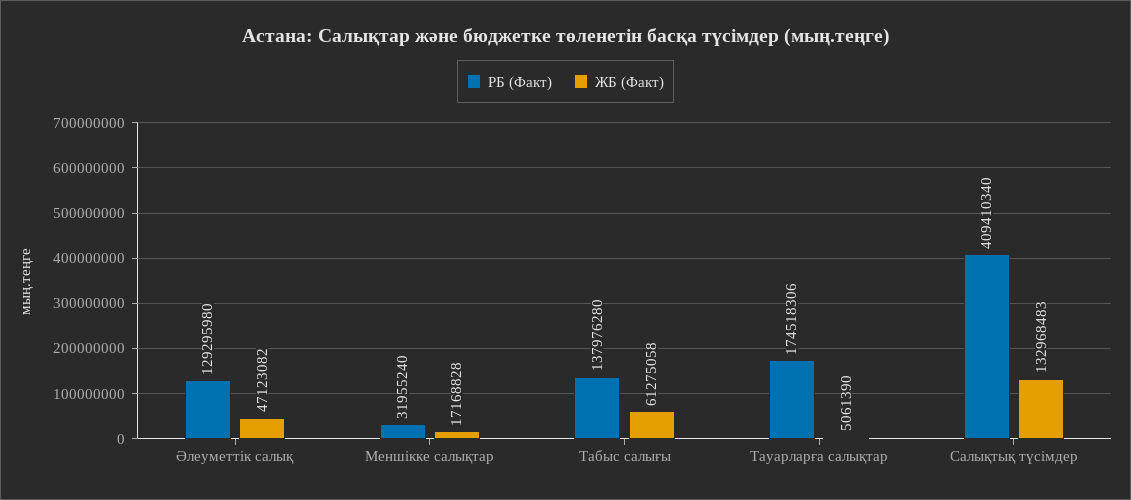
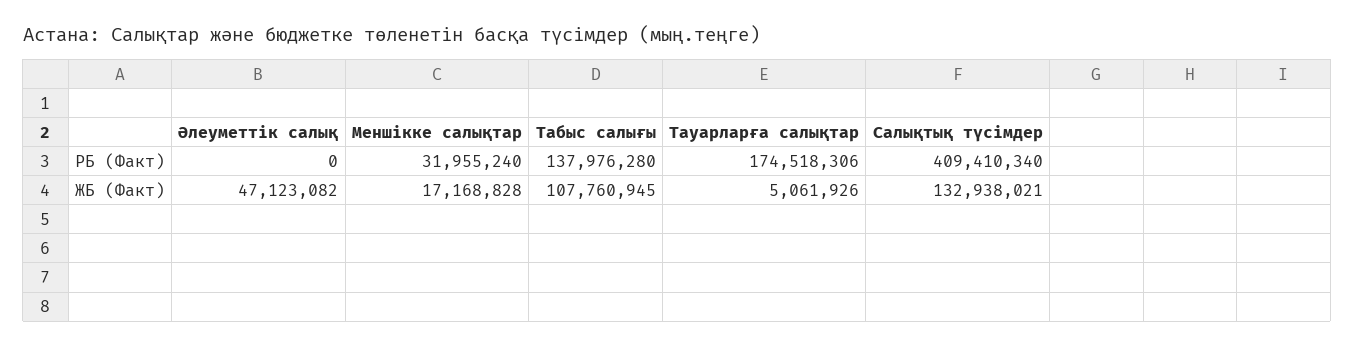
РБ (Факт), Әлеуметтік салық: 129295980 -> 0
ЖБ (Факт), Табыс салығы: 61275058 -> 107760945
ЖБ (Факт), Тауарларға салықтар: 5061390 -> 5061926
ЖБ (Факт), Салықтық түсімдер: 132968483 -> 132938021

